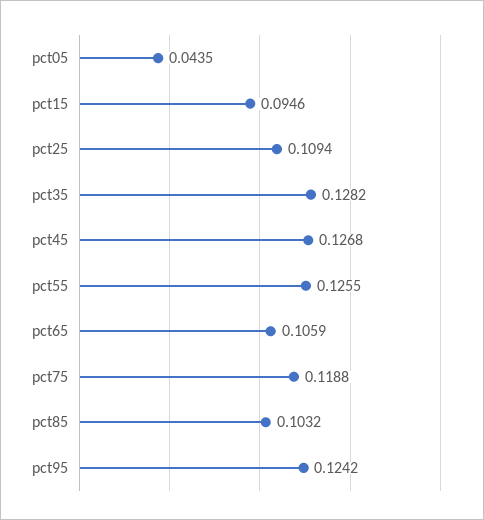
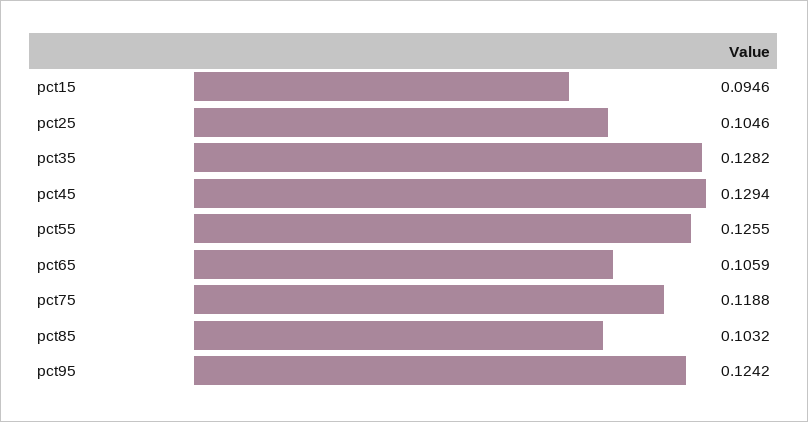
pct05: 0.0435 -> none
pct25: 0.1094 -> 0.1046
pct45: 0.1268 -> 0.1294

